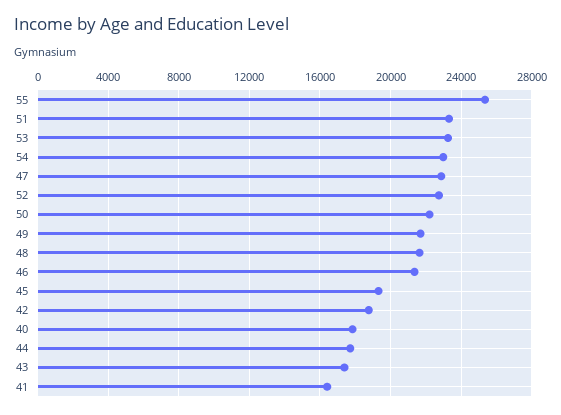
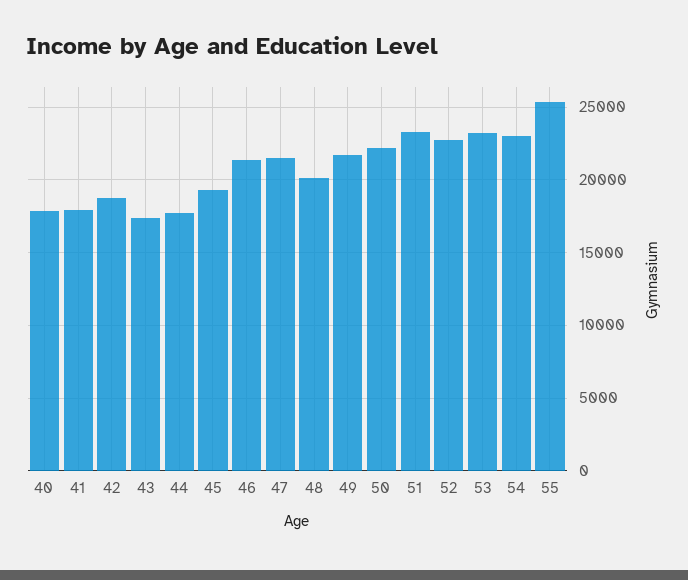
47: 23000 -> 21500
48: 21500 -> 20000
41: 16500 -> 18000

